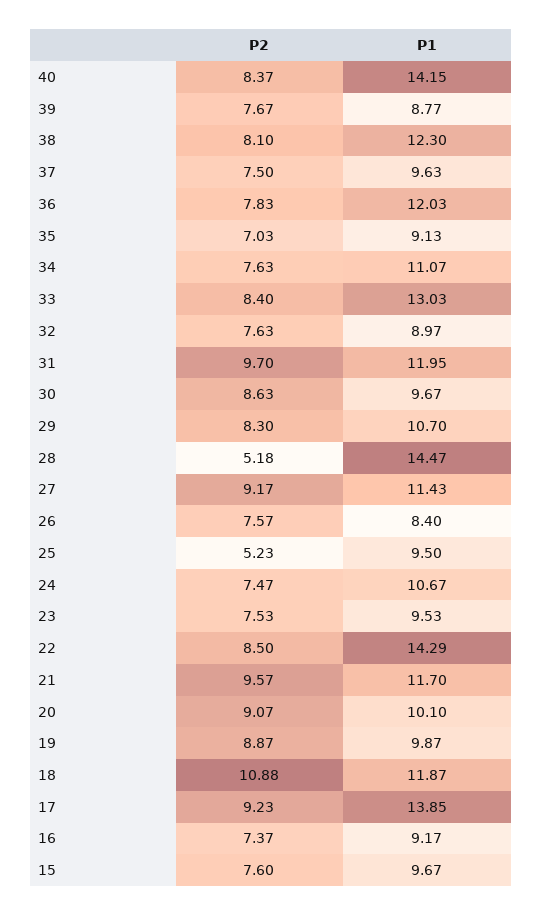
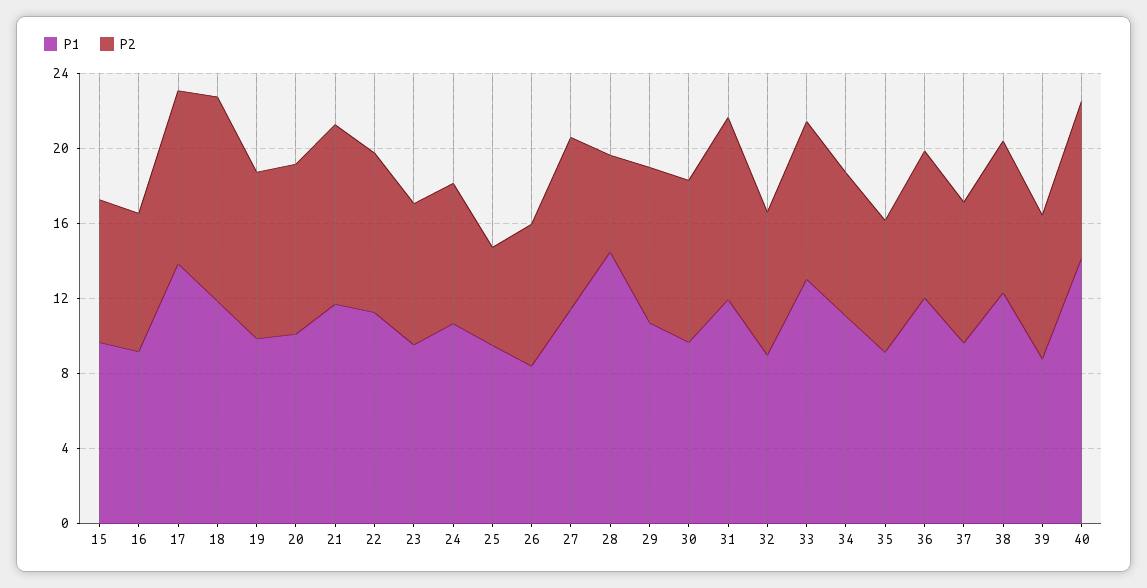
P1, 22: 14.29 -> 11

